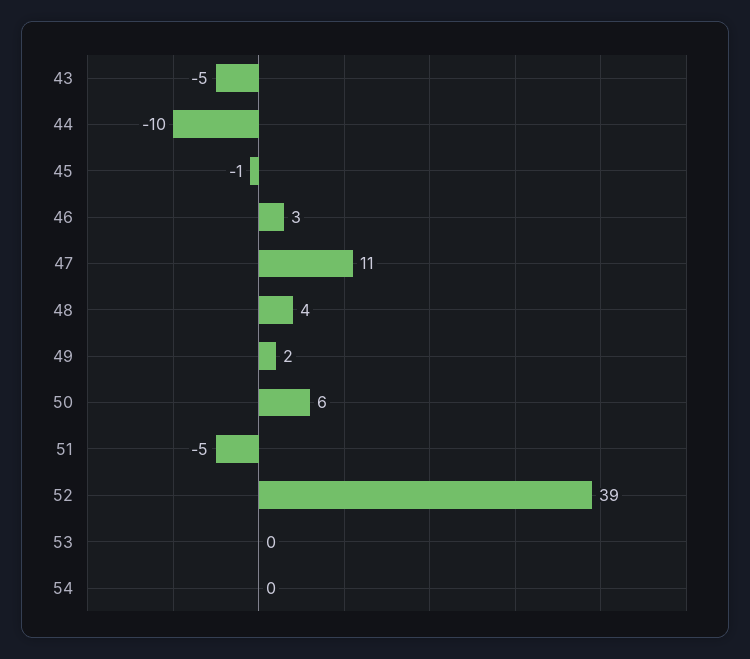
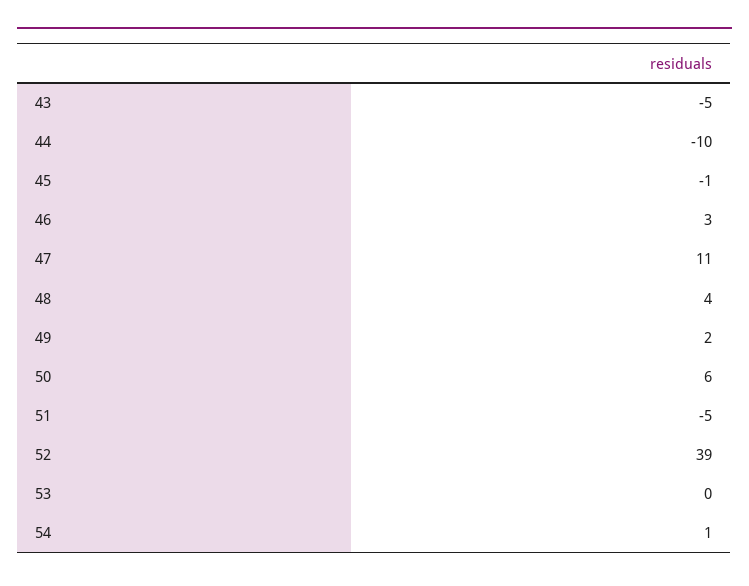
54: 0 -> 1

